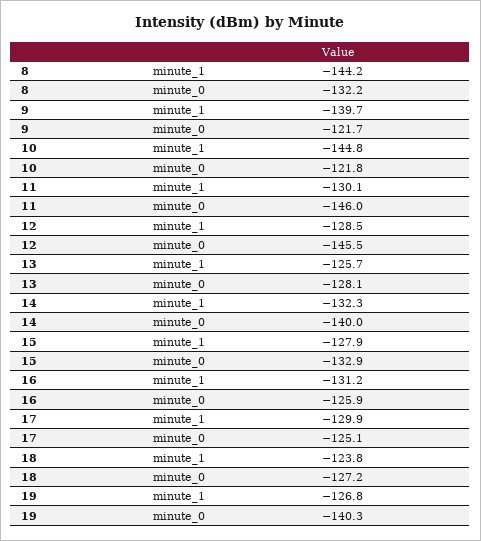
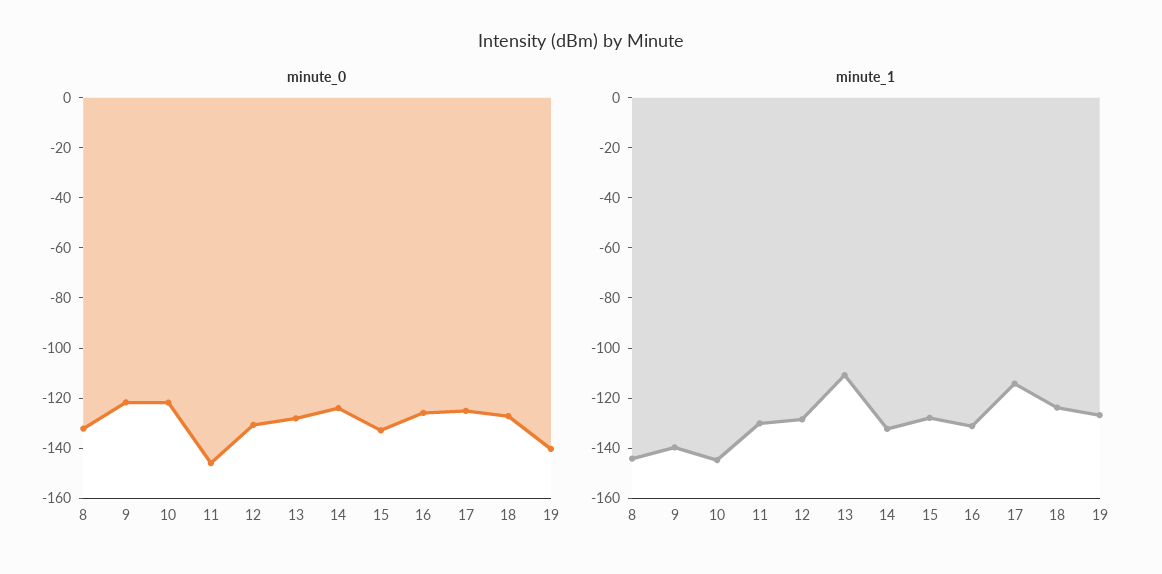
minute_0, 12: -145.5 -> -130
minute_1, 13: -125.7 -> -110
minute_0, 14: -140 -> -125
minute_1, 17: -129.9 -> -115

